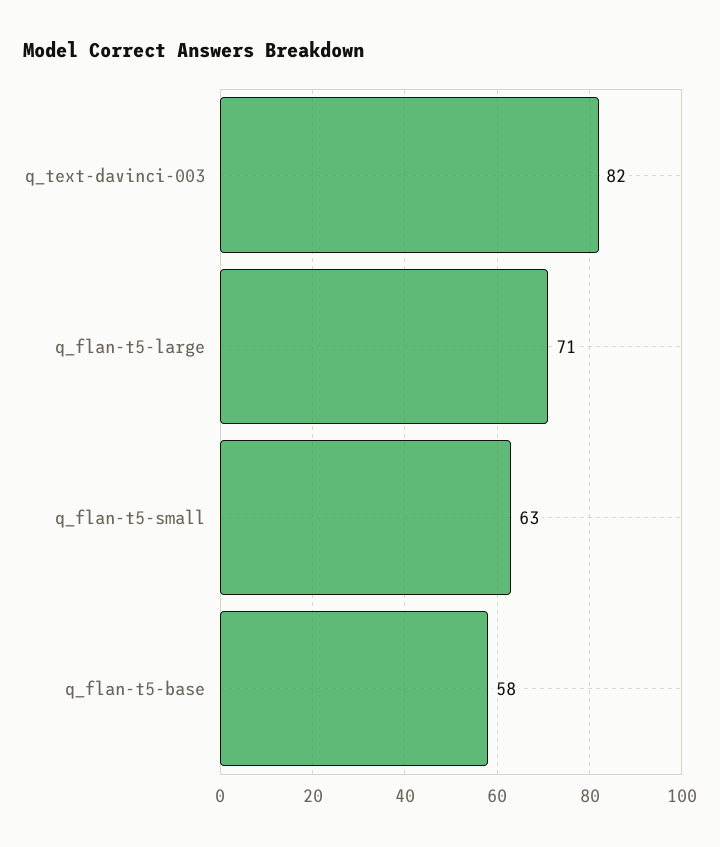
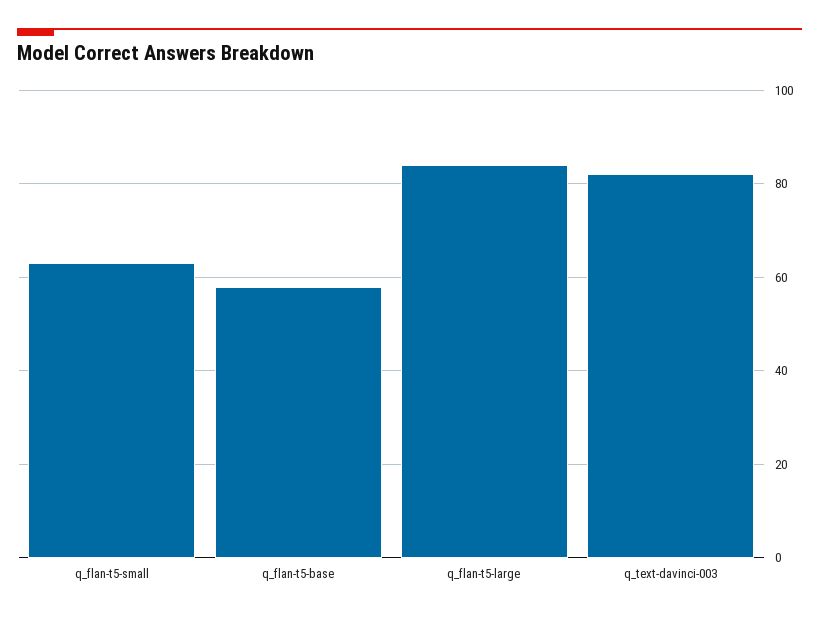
q_flan-t5-large: 71 -> 85

